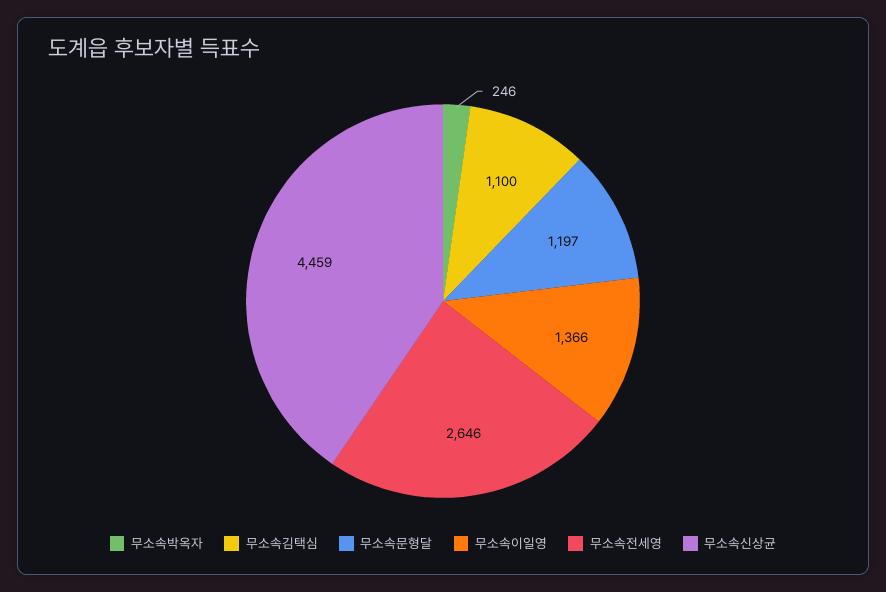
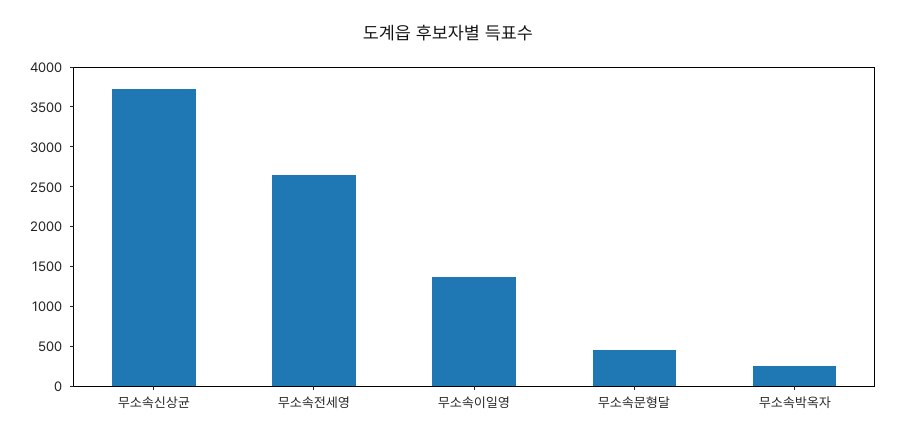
무소속김택심: 1100 -> none
무소속문형달: 1197 -> 500
무소속신상균: 4459 -> 3750

